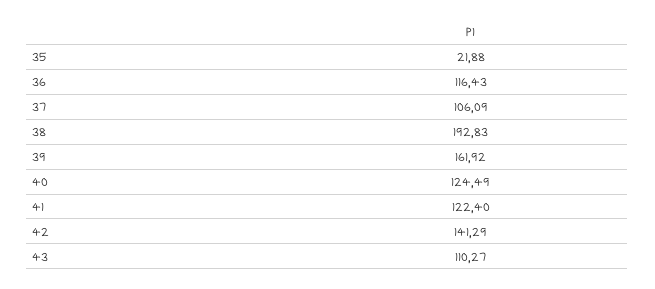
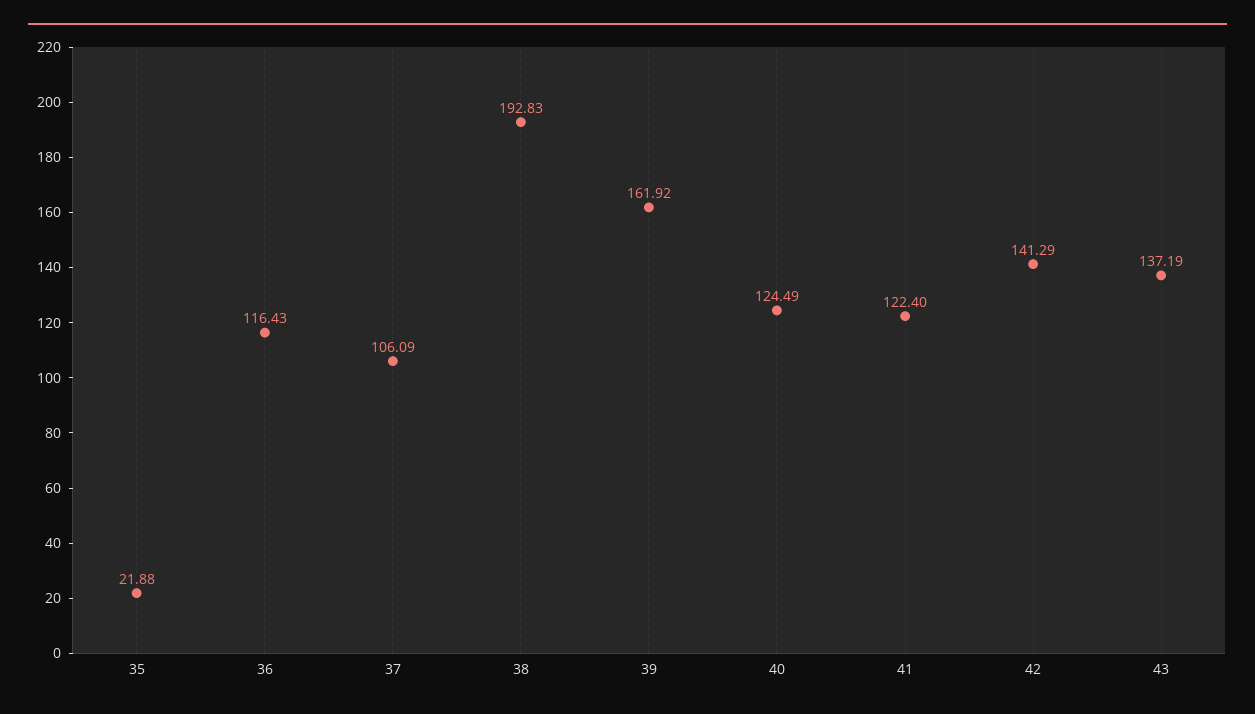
43: 110.27 -> 137.19

